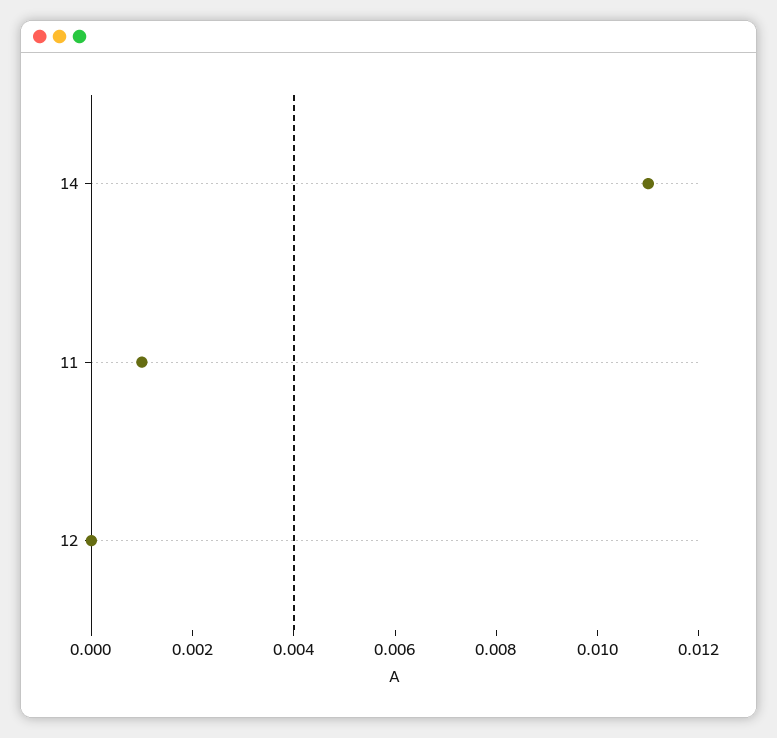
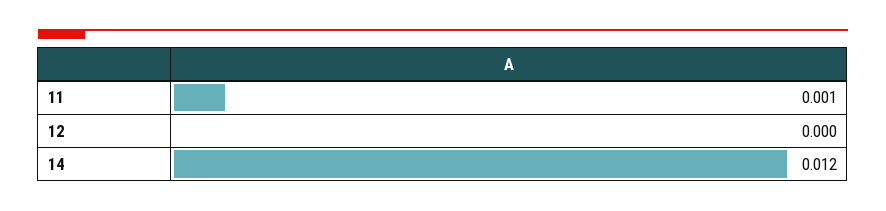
14: 0.011 -> 0.012

